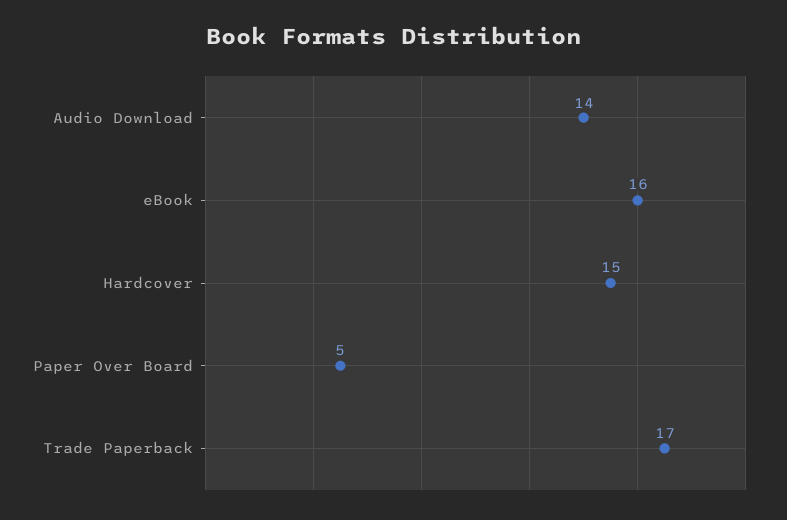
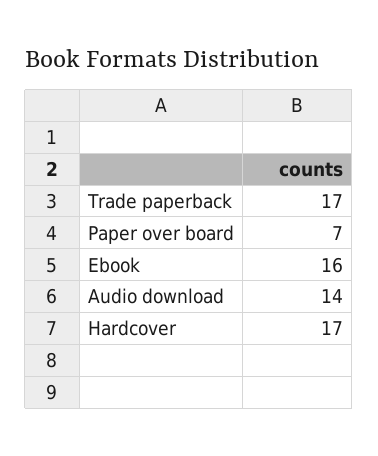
Hardcover: 15 -> 17
Paper Over Board: 5 -> 7

